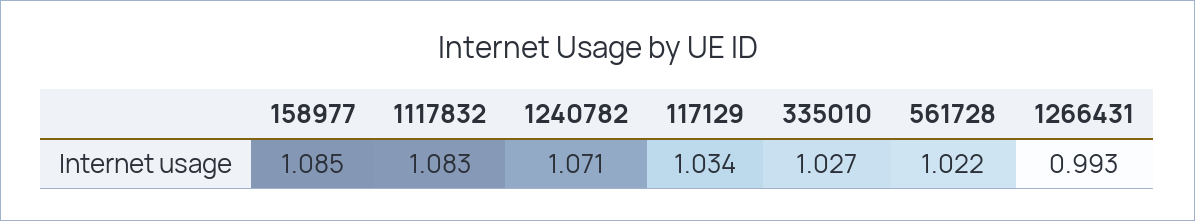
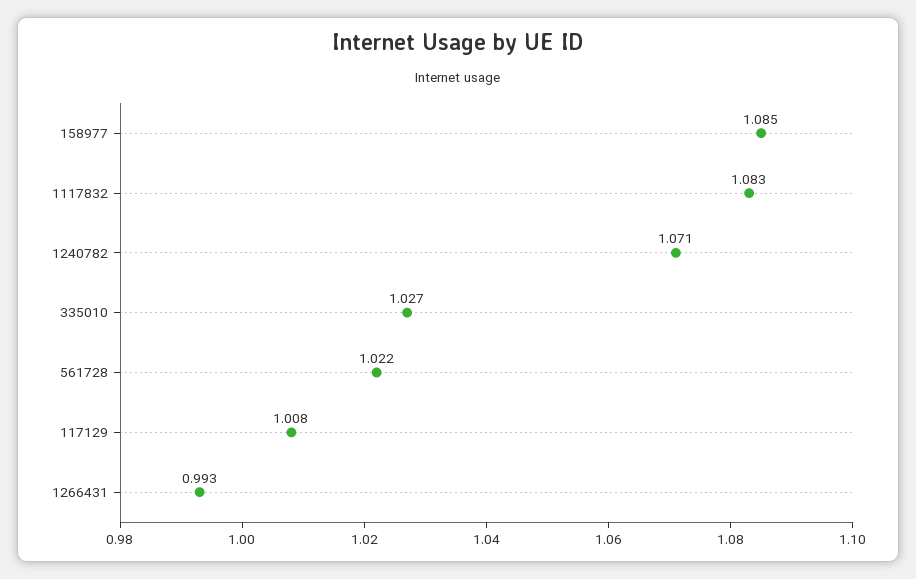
117129: 1.034 -> 1.008

